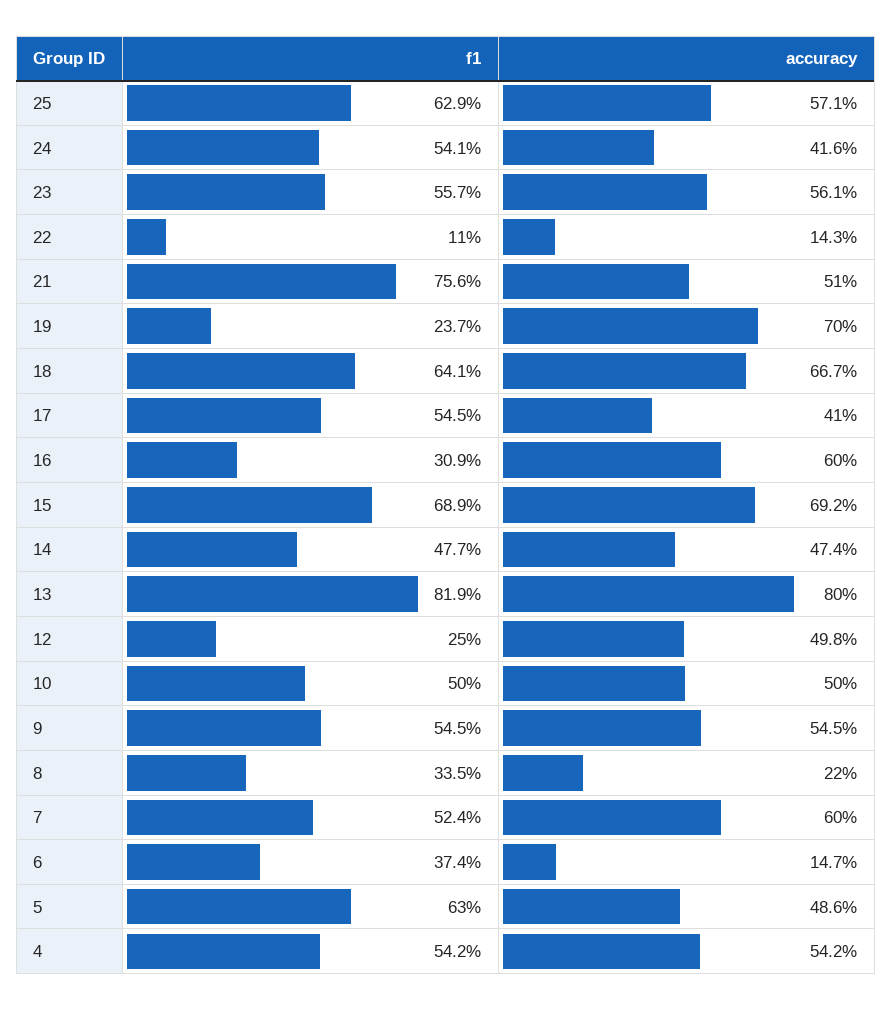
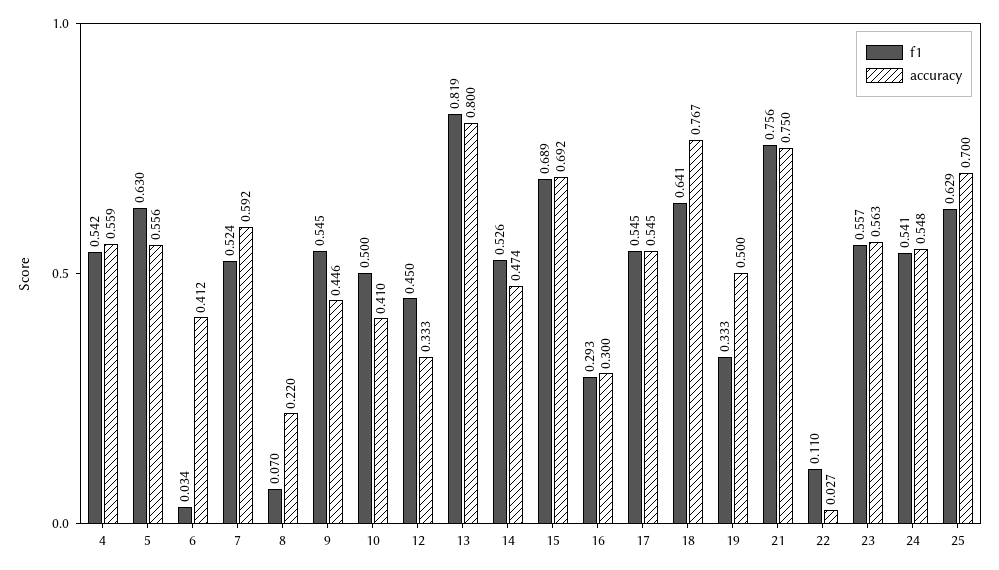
accuracy, 25: 0.571 -> 0.7
accuracy, 24: 0.416 -> 0.548
accuracy, 23: 0.561 -> 0.563
accuracy, 22: 0.143 -> 0.027
accuracy, 21: 0.51 -> 0.75
f1, 19: 0.237 -> 0.333
accuracy, 19: 0.7 -> 0.5
accuracy, 18: 0.667 -> 0.767
accuracy, 17: 0.41 -> 0.545
f1, 16: 0.309 -> 0.293
accuracy, 16: 0.6 -> 0.3
f1, 14: 0.477 -> 0.526
f1, 12: 0.25 -> 0.45
accuracy, 12: 0.498 -> 0.333
accuracy, 10: 0.5 -> 0.41
accuracy, 9: 0.545 -> 0.446
f1, 8: 0.335 -> 0.07
accuracy, 7: 0.6 -> 0.592
f1, 6: 0.374 -> 0.034
accuracy, 6: 0.147 -> 0.412
accuracy, 5: 0.486 -> 0.556
accuracy, 4: 0.542 -> 0.559

